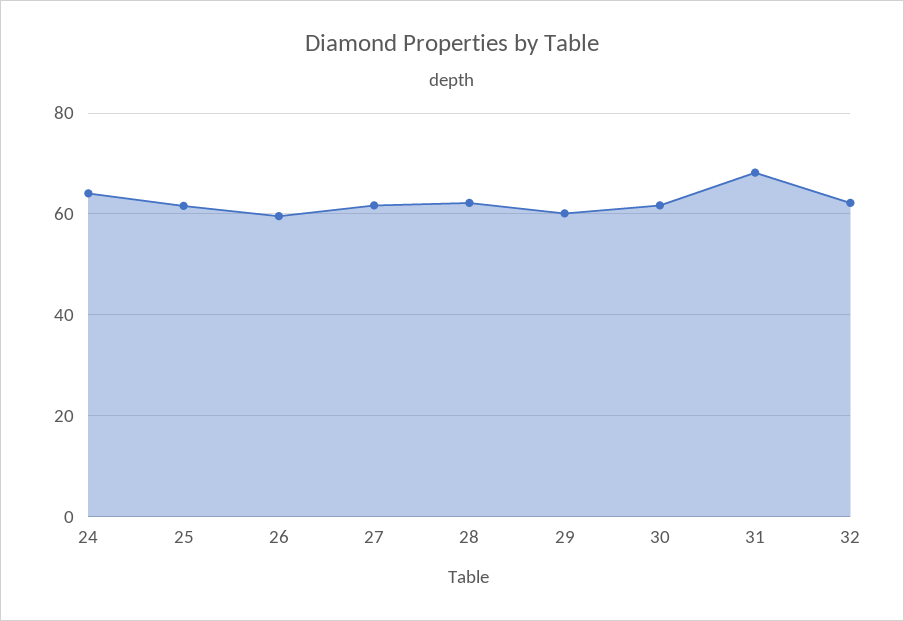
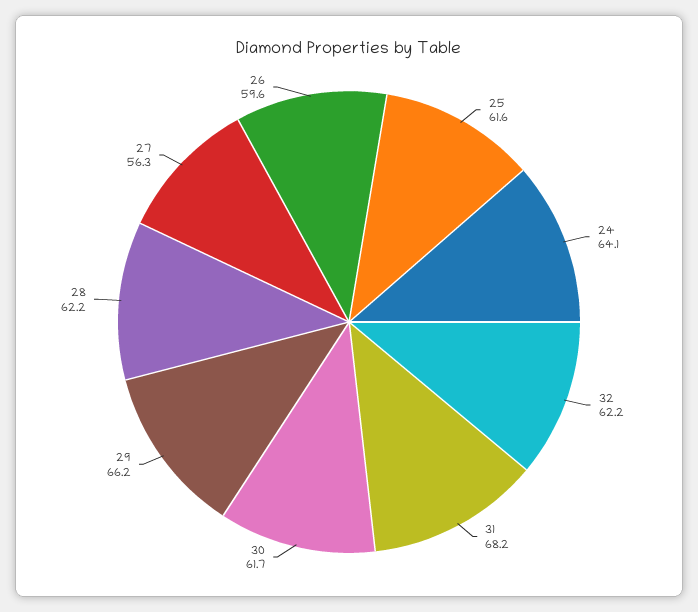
27: 62 -> 56.3
29: 60 -> 66.2

